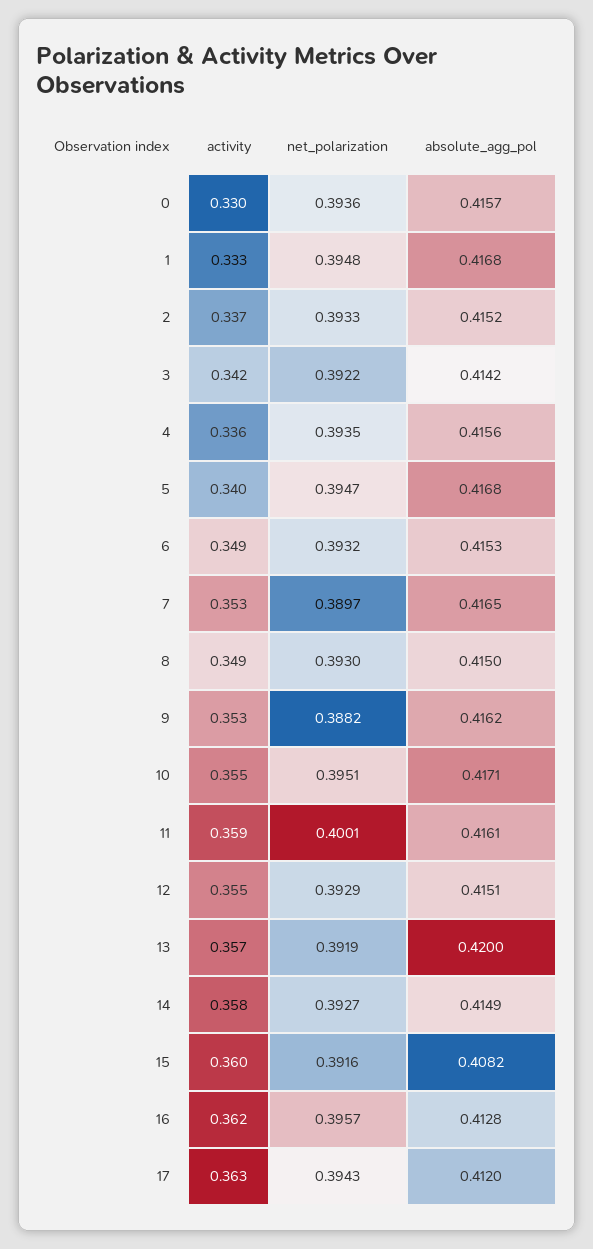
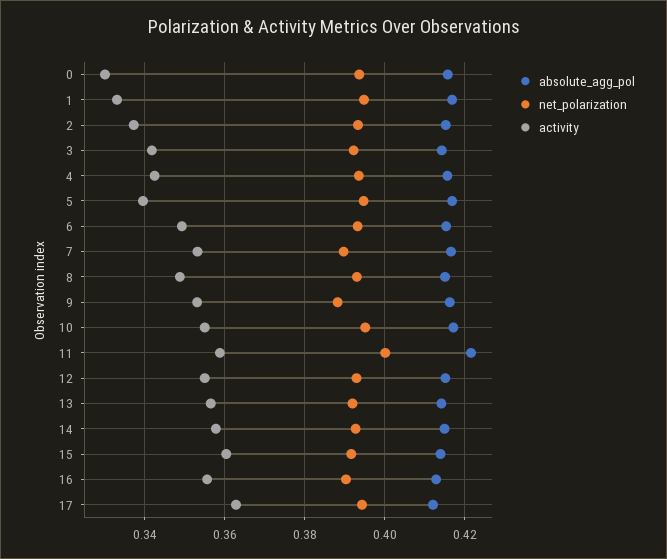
activity, 4: 0.336 -> 0.342
absolute_agg_pol, 11: 0.4161 -> 0.422
absolute_agg_pol, 13: 0.42 -> 0.414
absolute_agg_pol, 15: 0.4082 -> 0.414
activity, 16: 0.362 -> 0.356
net_polarization, 16: 0.3957 -> 0.39

